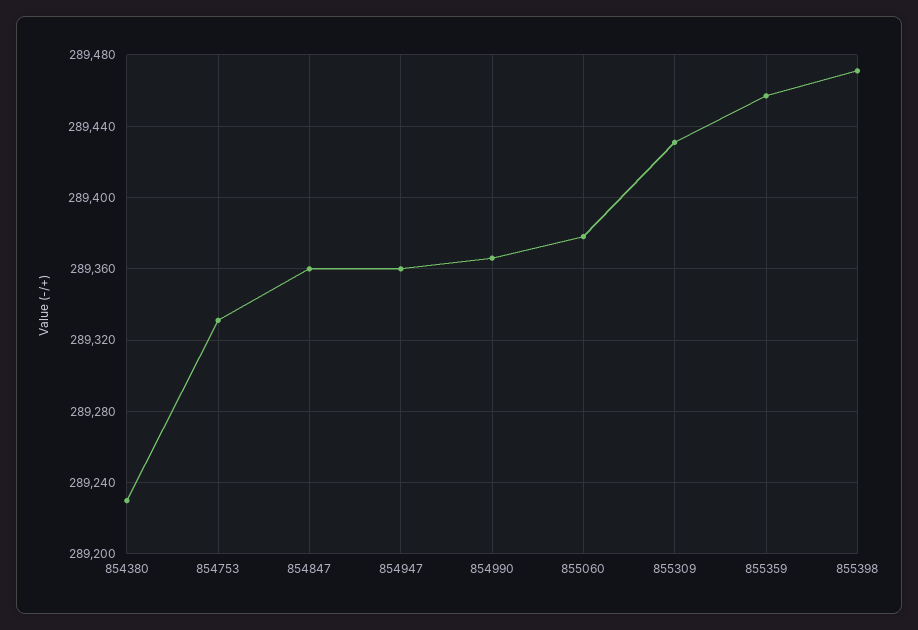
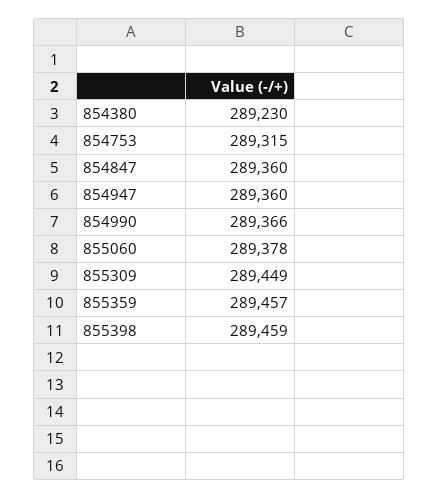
854753: 289330 -> 289315
855309: 289430 -> 289449
855398: 289470 -> 289459

